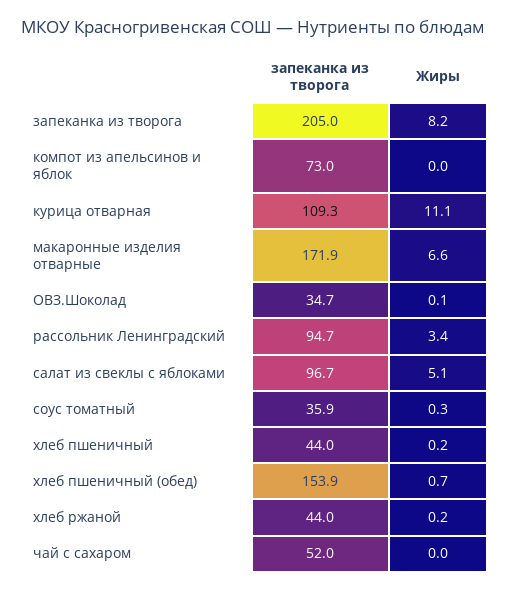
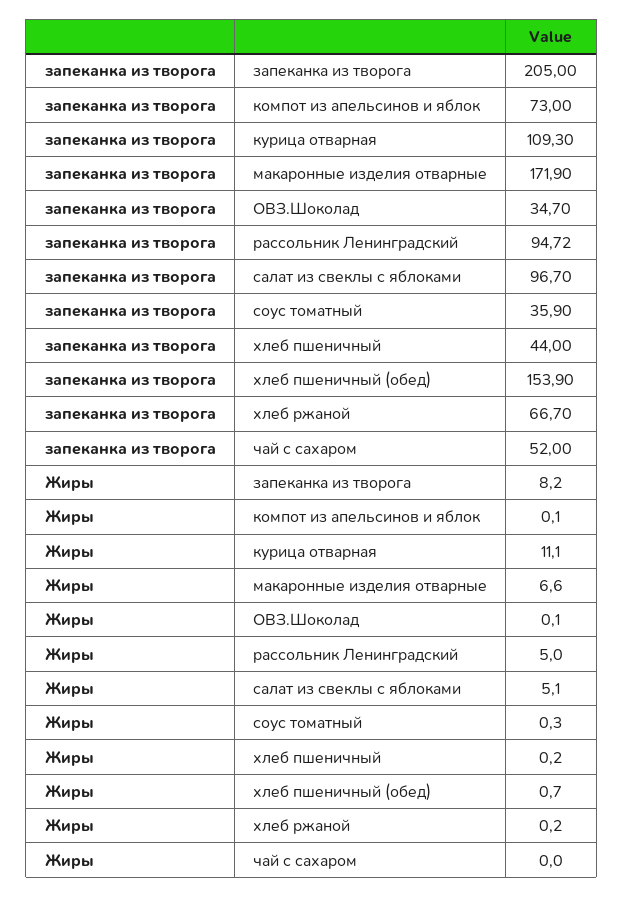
Жиры, компот из апельсинов и яблок: 0 -> 0.1
Жиры, рассольник Ленинградский: 3.4 -> 5
запеканка из творога, хлеб ржаной: 44 -> 66.7

